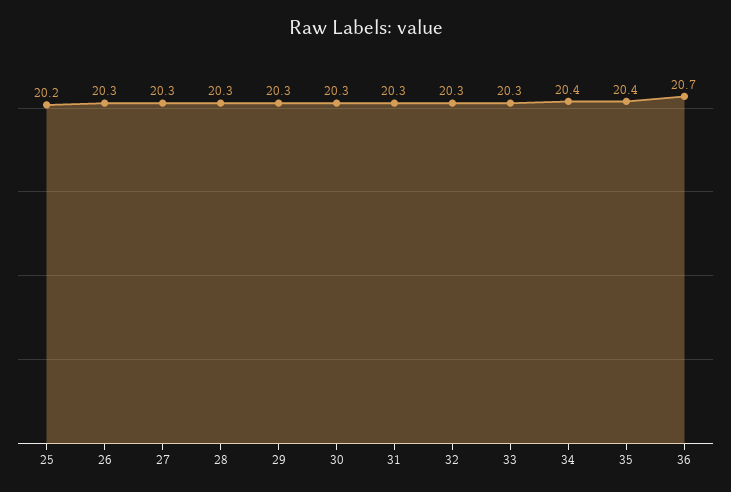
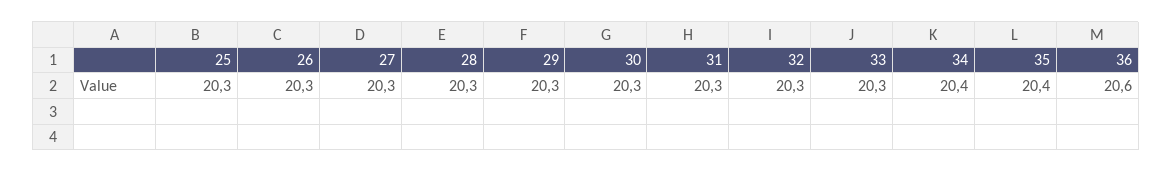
25: 20.2 -> 20.3
36: 20.7 -> 20.6

